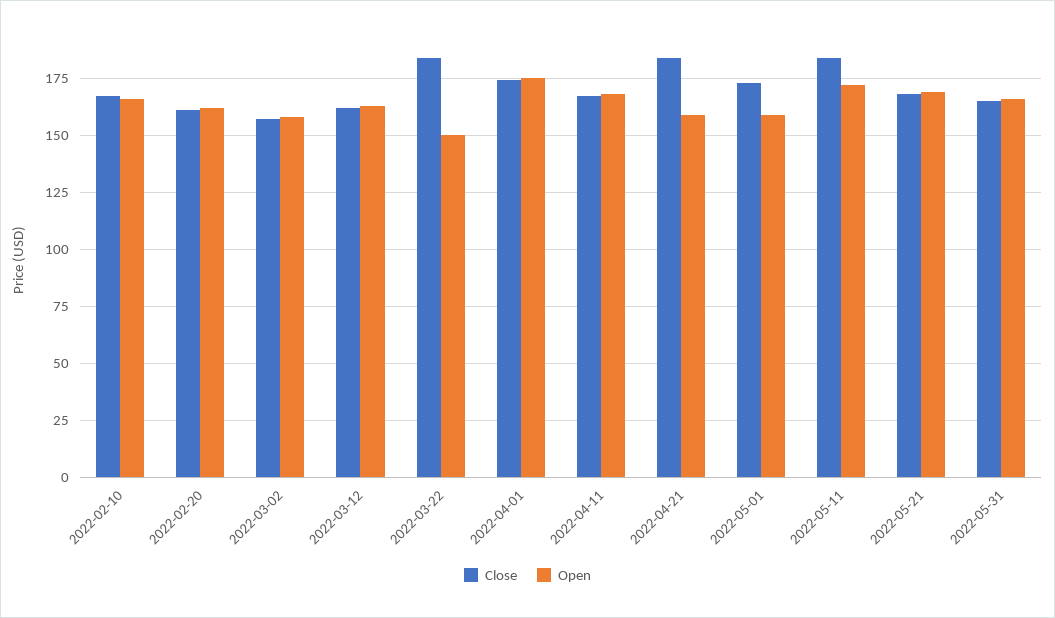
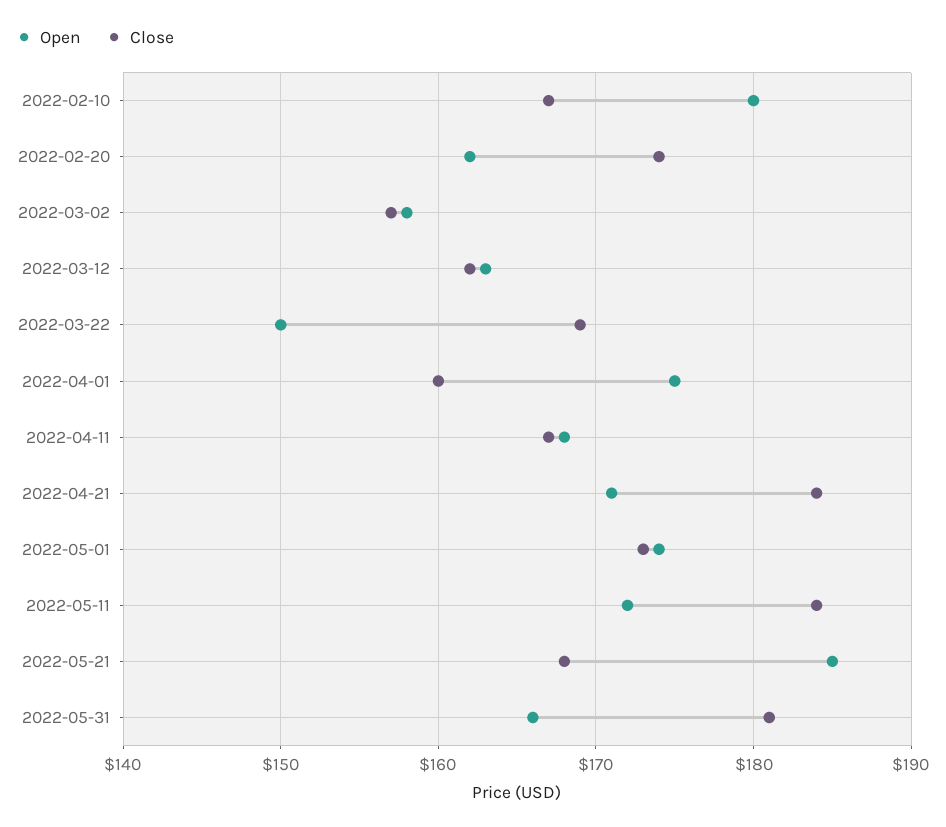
Open, 2022-02-10: 165 -> 180
Close, 2022-02-20: 160 -> 174
Close, 2022-03-22: 185 -> 169
Close, 2022-04-01: 175 -> 160
Open, 2022-04-21: 160 -> 171
Open, 2022-05-01: 160 -> 174
Open, 2022-05-21: 170 -> 185
Close, 2022-05-31: 165 -> 181

